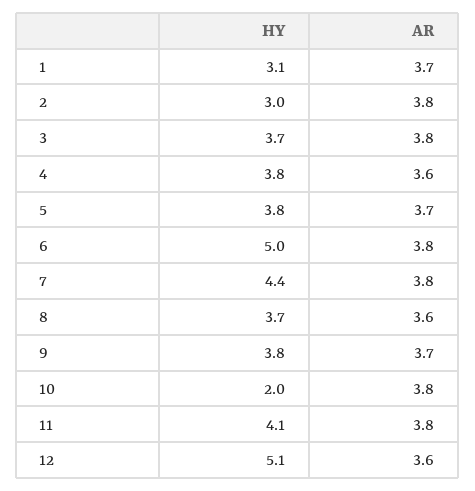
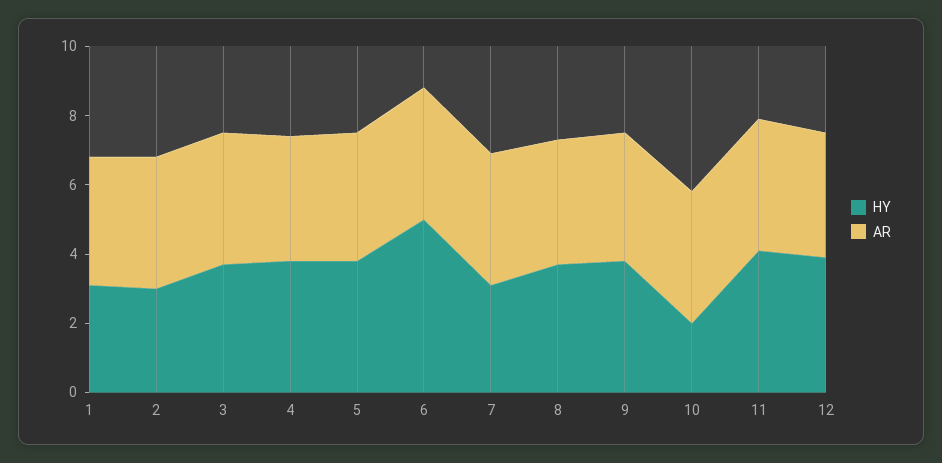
HY, 7: 4.4 -> 3
HY, 12: 5.1 -> 4

